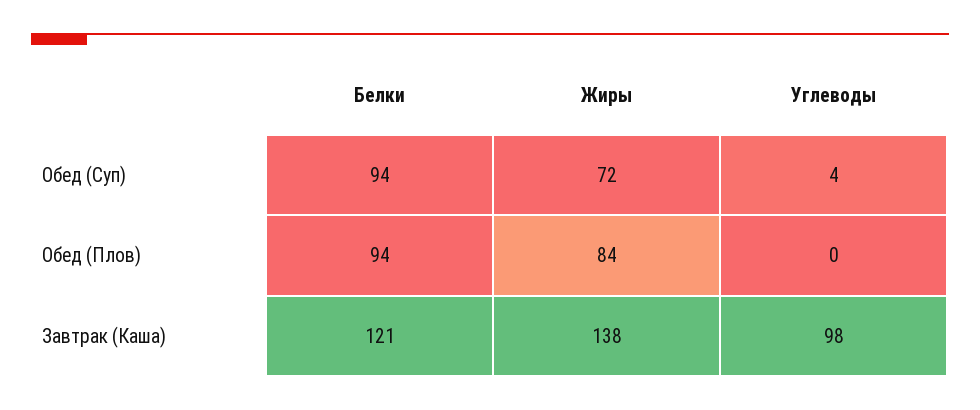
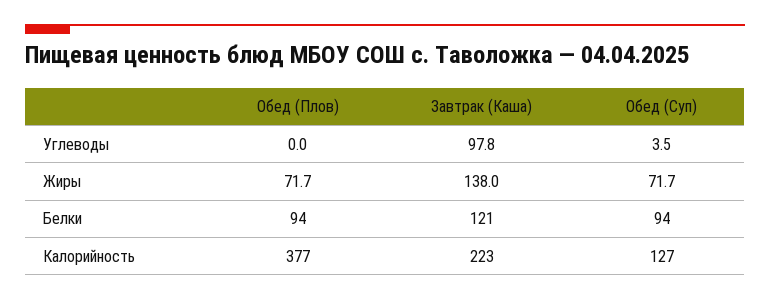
Жиры, Обед (Плов): 84 -> 71.7
Калорийность, Обед (Плов): none -> 377
Калорийность, Завтрак (Каша): none -> 223
Калорийность, Обед (Суп): none -> 127

